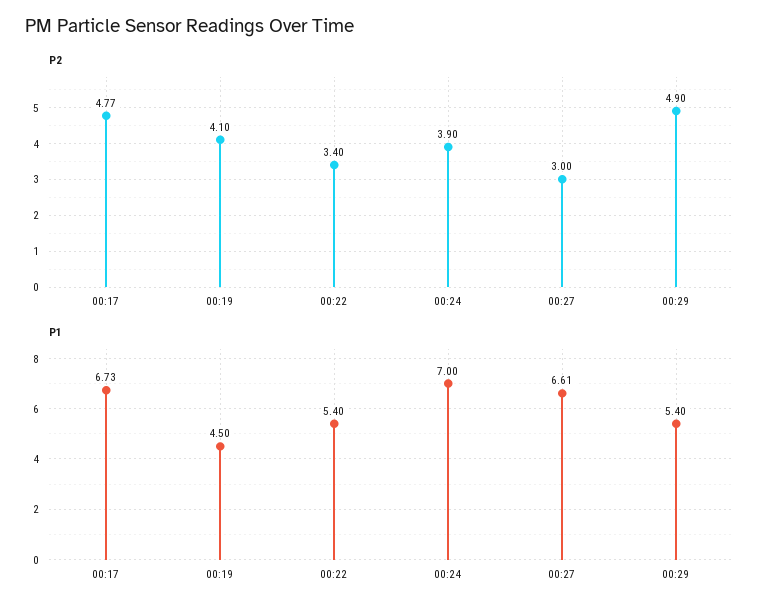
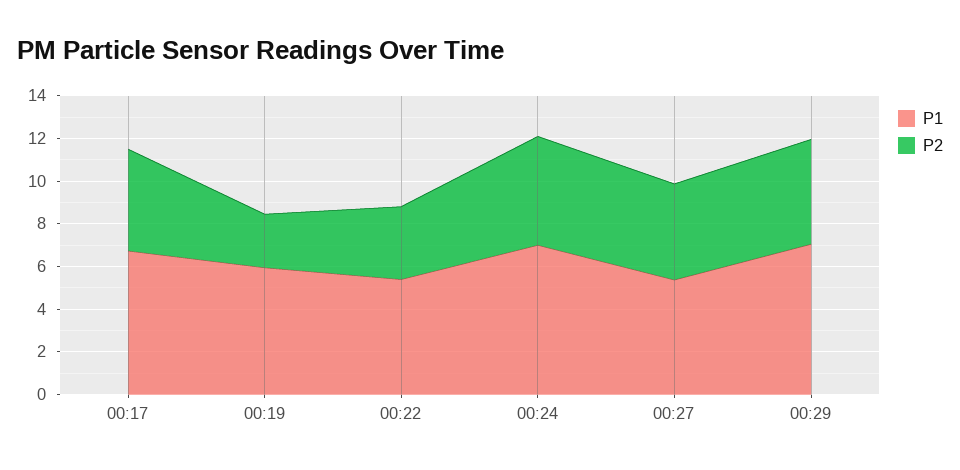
P2, 00:19: 4.1 -> 2.5
P2, 00:24: 3.9 -> 5
P2, 00:27: 3 -> 4.5
P1, 00:19: 4.5 -> 6
P1, 00:27: 6.61 -> 5.5
P1, 00:29: 5.4 -> 7

